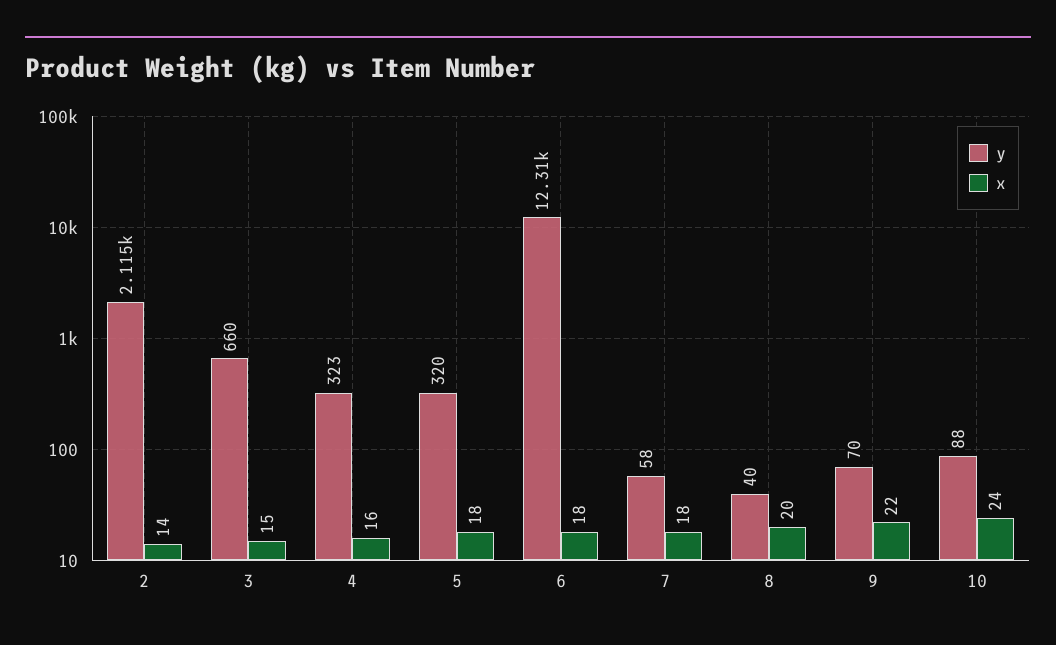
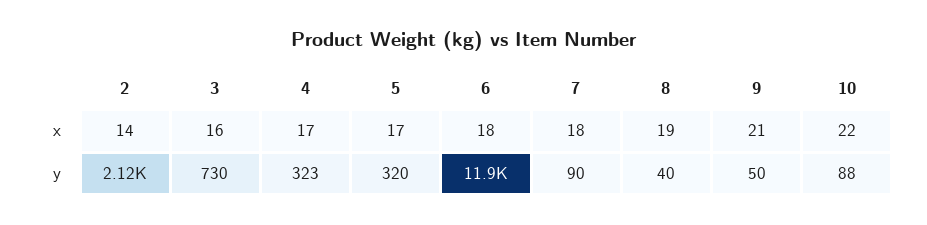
y, 3: 660 -> 730
x, 3: 15 -> 16
x, 4: 16 -> 17
x, 5: 18 -> 17
y, 6: 12310 -> 11900
y, 7: 58 -> 90
x, 8: 20 -> 19
y, 9: 70 -> 50
x, 9: 22 -> 21
x, 10: 24 -> 22

